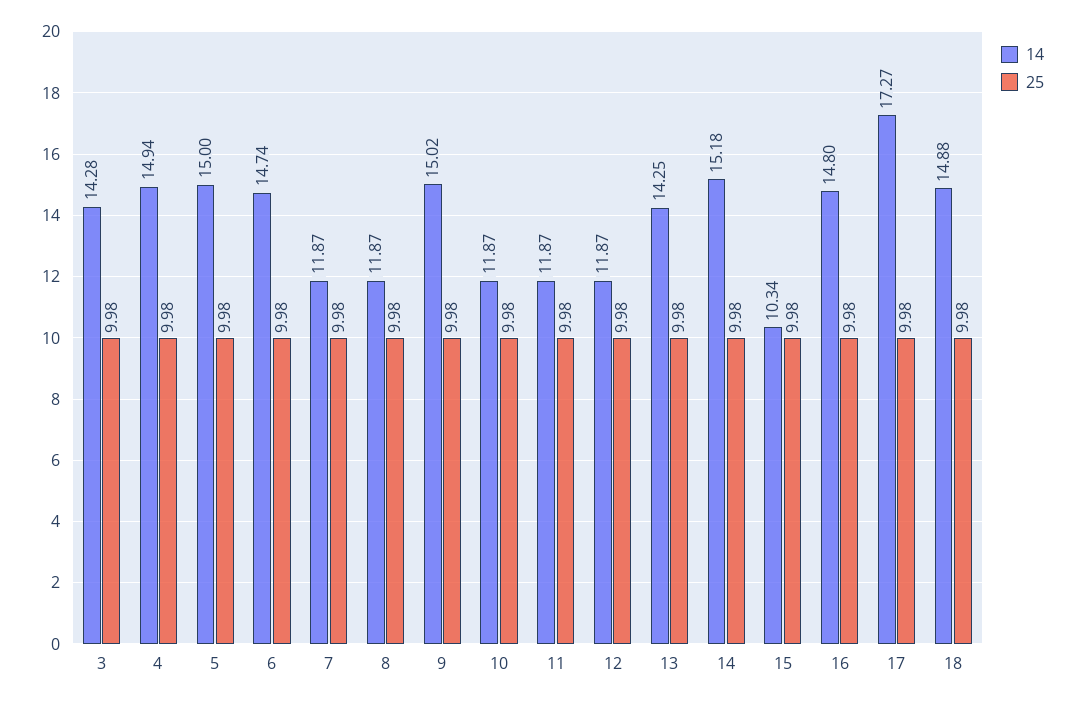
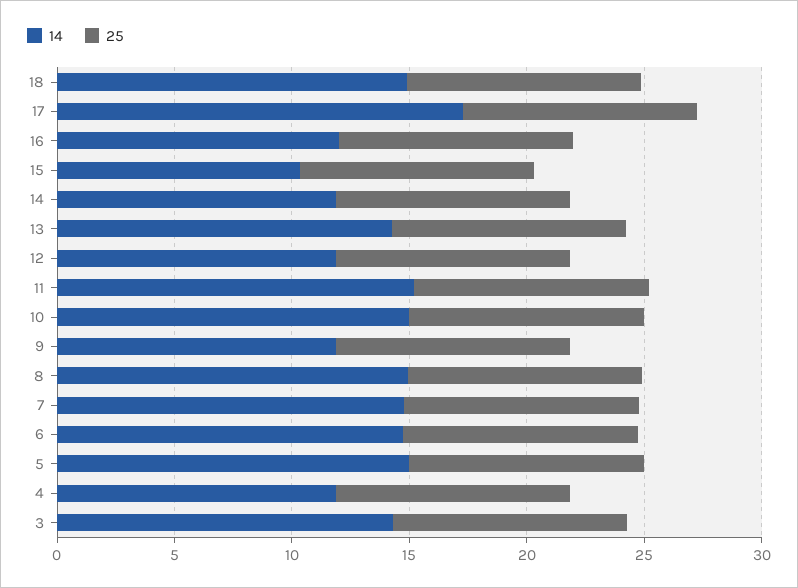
14, 4: 14.94 -> 12
14, 7: 11.87 -> 15
14, 8: 11.87 -> 15
14, 9: 15.02 -> 12
14, 10: 11.87 -> 15
14, 11: 11.87 -> 15
14, 14: 15.18 -> 12
14, 16: 14.8 -> 12

